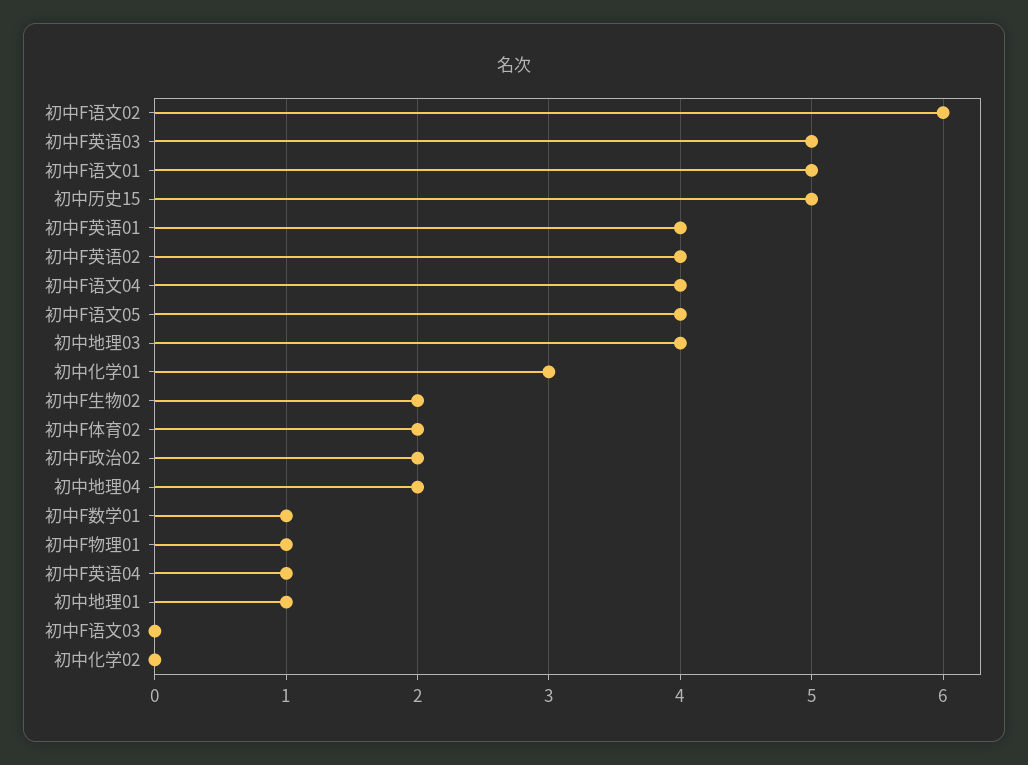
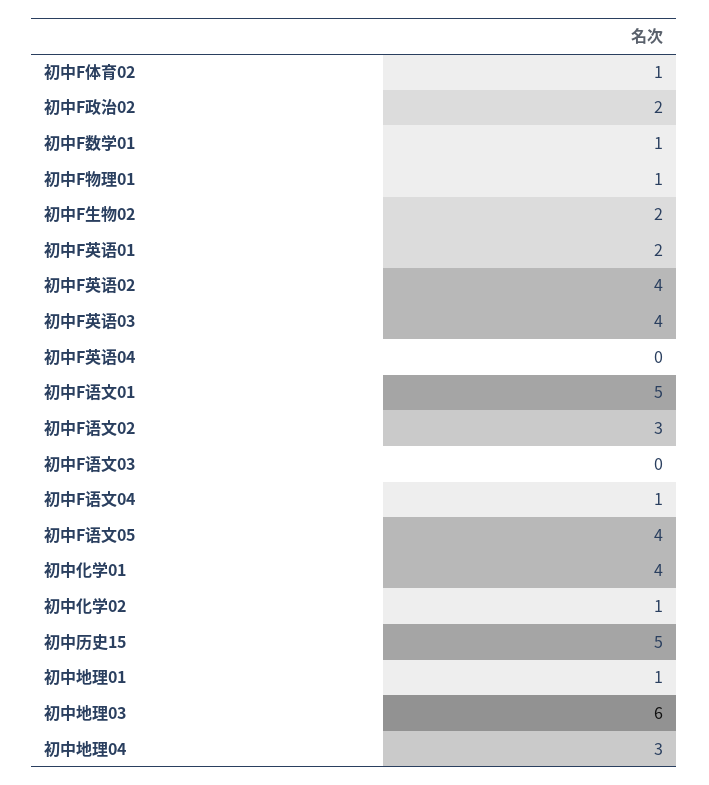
初中F语文02: 6 -> 3
初中F英语03: 5 -> 4
初中F英语01: 4 -> 2
初中F语文04: 4 -> 1
初中地理03: 4 -> 6
初中化学01: 3 -> 4
初中F体育02: 2 -> 1
初中地理04: 2 -> 3
初中F英语04: 1 -> 0
初中化学02: 0 -> 1

